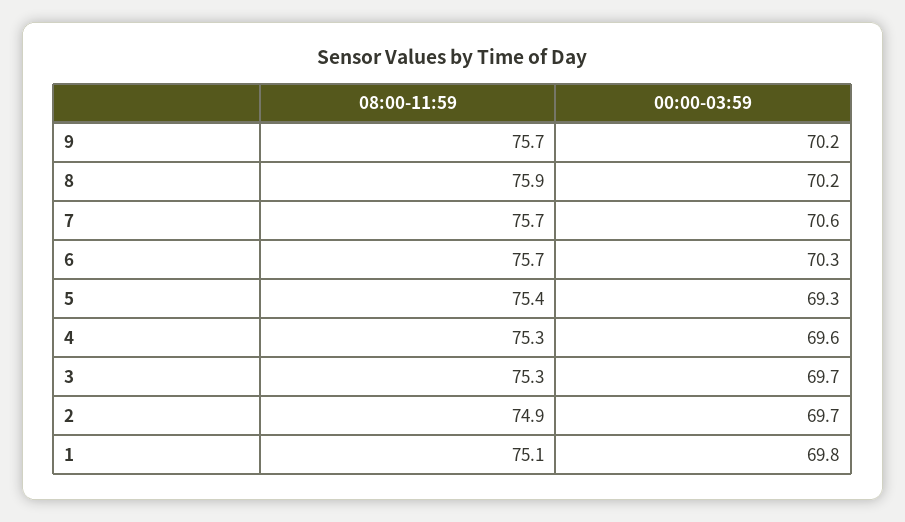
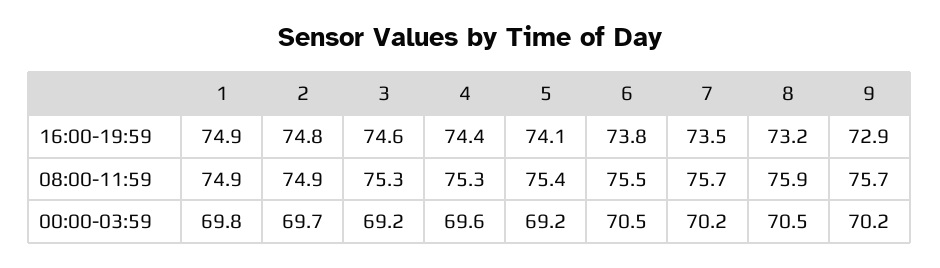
00:00-03:59, 8: 70.2 -> 70.5
00:00-03:59, 7: 70.6 -> 70.2
08:00-11:59, 6: 75.7 -> 75.5
00:00-03:59, 6: 70.3 -> 70.5
00:00-03:59, 5: 69.3 -> 69.2
00:00-03:59, 3: 69.7 -> 69.2
08:00-11:59, 1: 75.1 -> 74.9
16:00-19:59, 1: none -> 74.9
16:00-19:59, 2: none -> 74.8
16:00-19:59, 3: none -> 74.6
16:00-19:59, 4: none -> 74.4
16:00-19:59, 5: none -> 74.1
16:00-19:59, 6: none -> 73.8
16:00-19:59, 7: none -> 73.5
16:00-19:59, 8: none -> 73.2
16:00-19:59, 9: none -> 72.9

